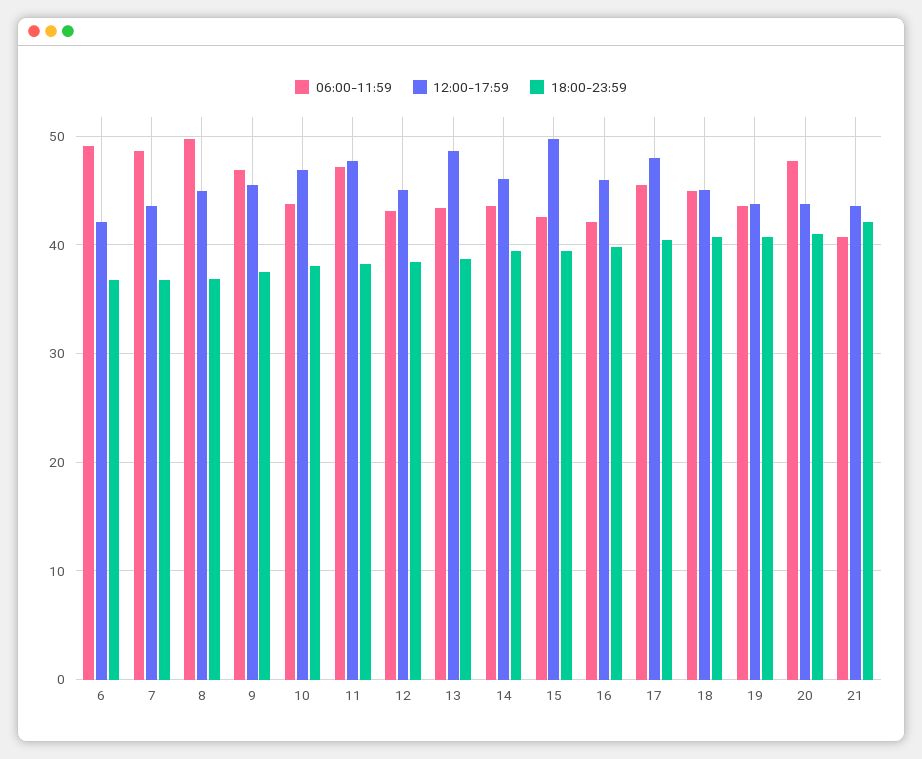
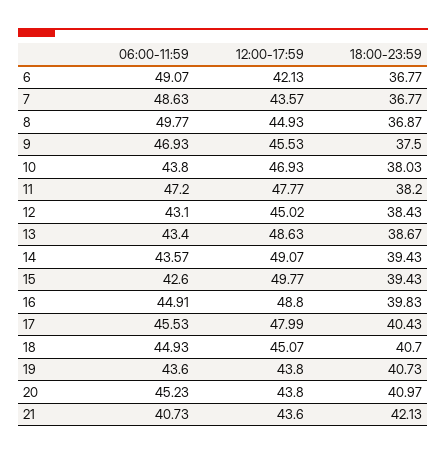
12:00-17:59, 14: 46 -> 49.07
06:00-11:59, 16: 42 -> 44.91
12:00-17:59, 16: 46 -> 48.8
06:00-11:59, 20: 48 -> 45.23

